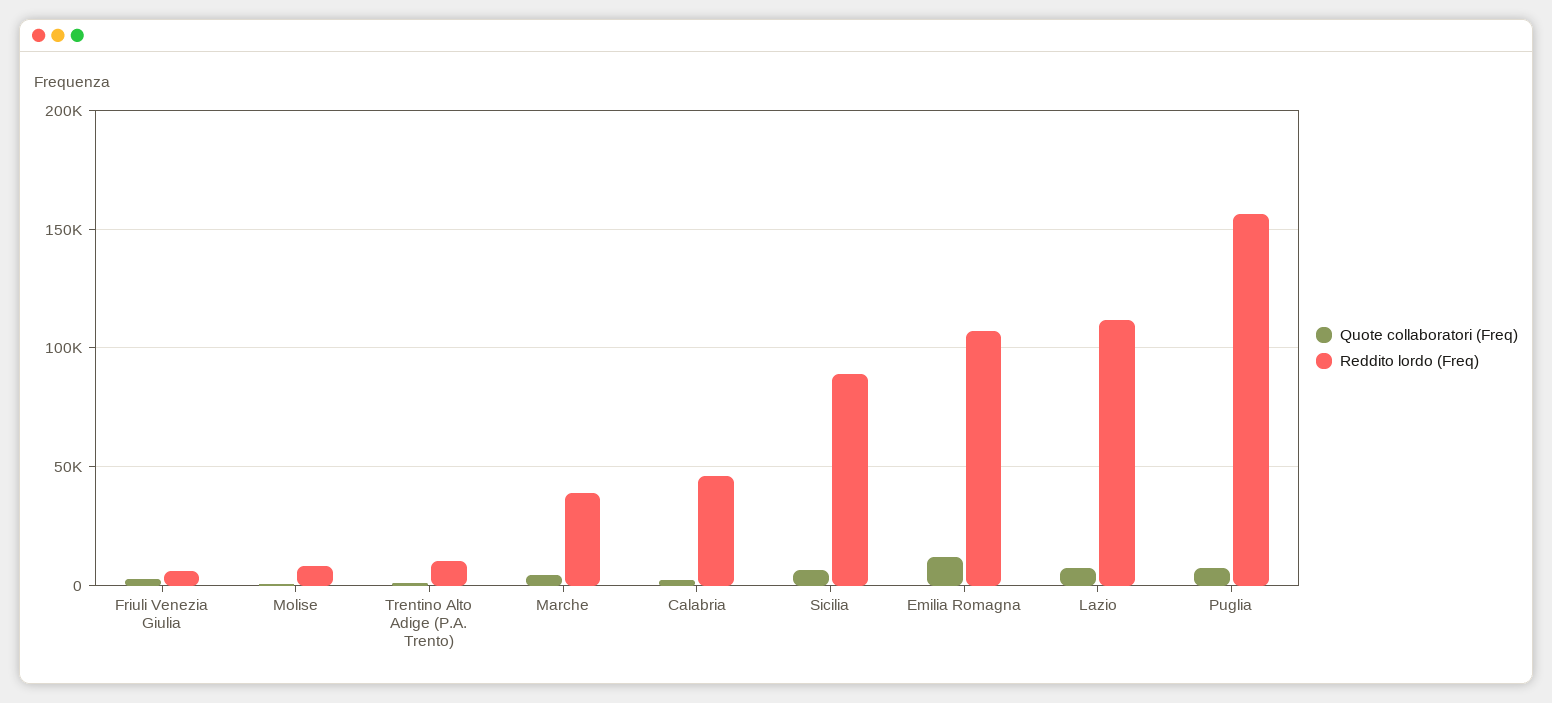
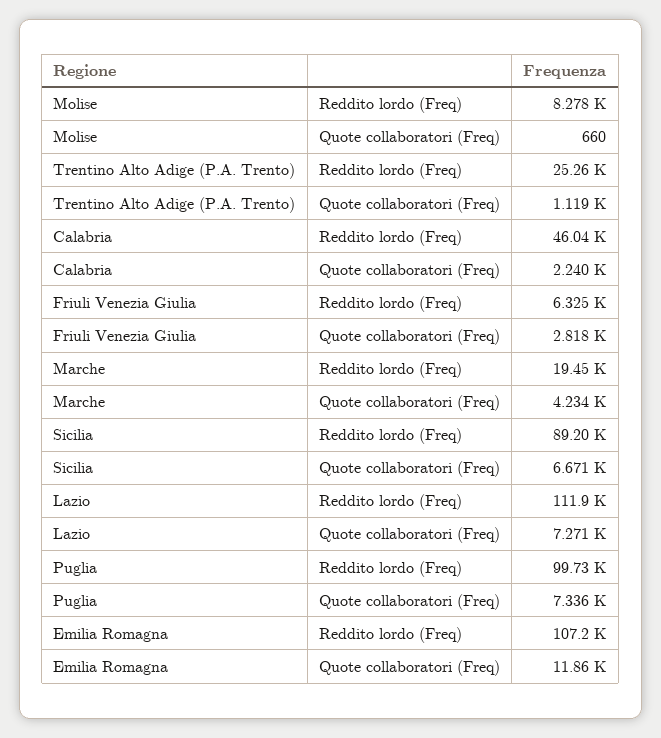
Reddito lordo (Freq), Trentino Alto Adige (P.A. Trento): 10000 -> 25260
Reddito lordo (Freq), Marche: 40000 -> 19450
Reddito lordo (Freq), Puglia: 155000 -> 99730

